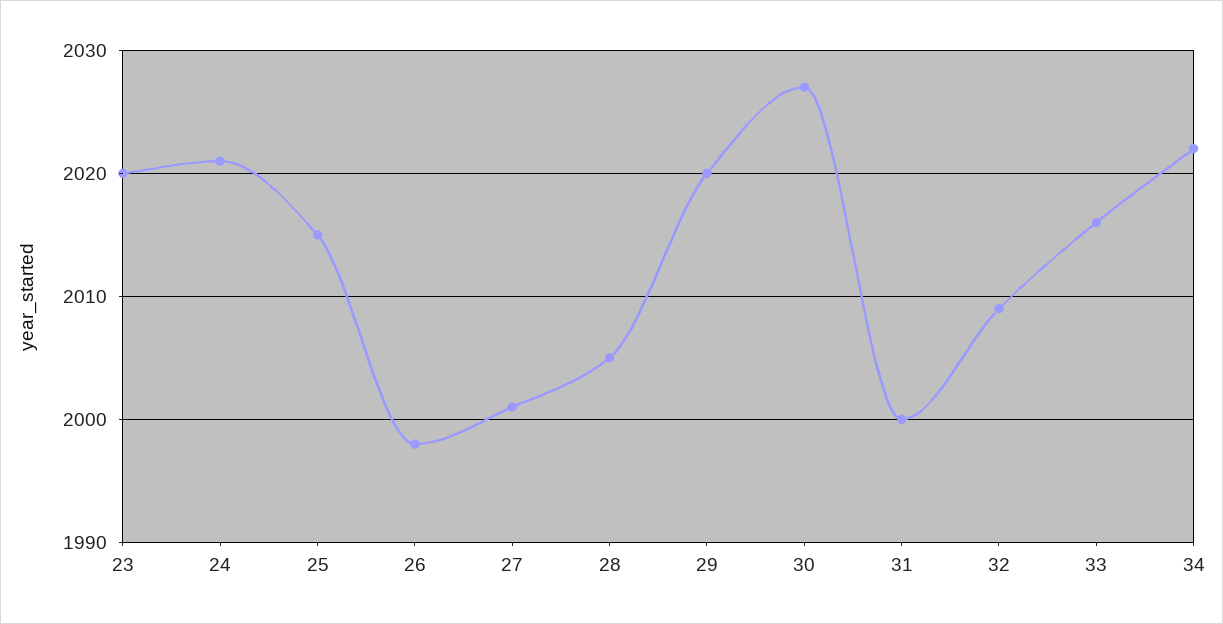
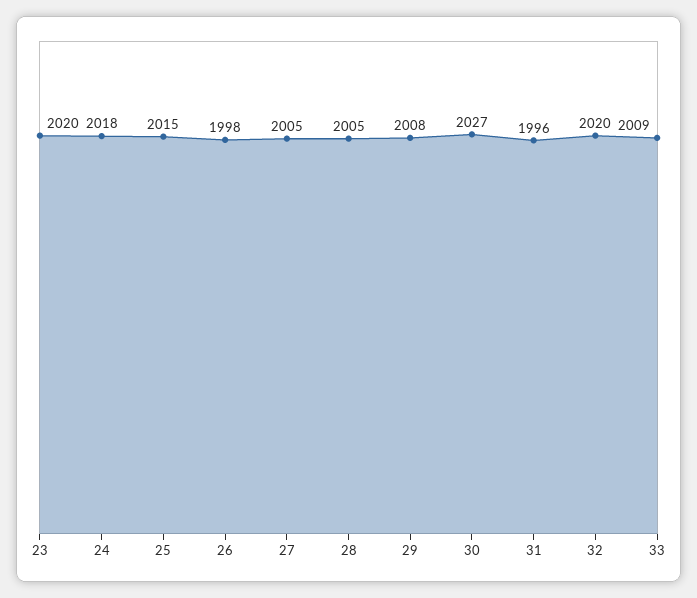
24: 2021 -> 2018
27: 2001 -> 2005
29: 2020 -> 2008
31: 2000 -> 1996
32: 2009 -> 2020
33: 2016 -> 2009
34: 2022 -> none

